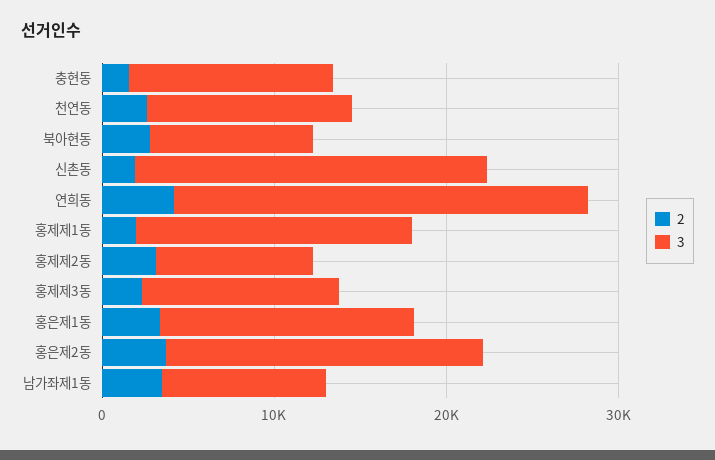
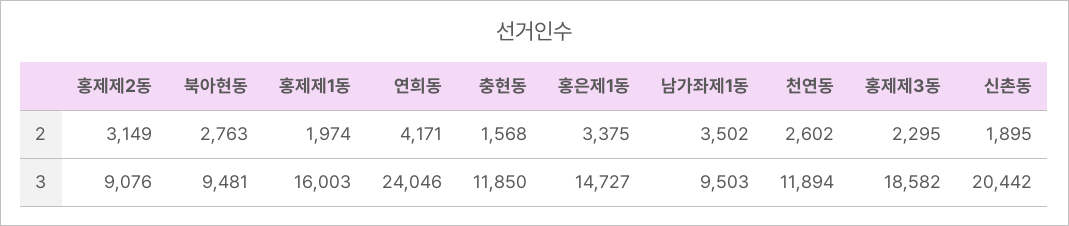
3, 홍제제3동: 12000 -> 18582
2, 홍은제2동: 4000 -> none
3, 홍은제2동: 18000 -> none

